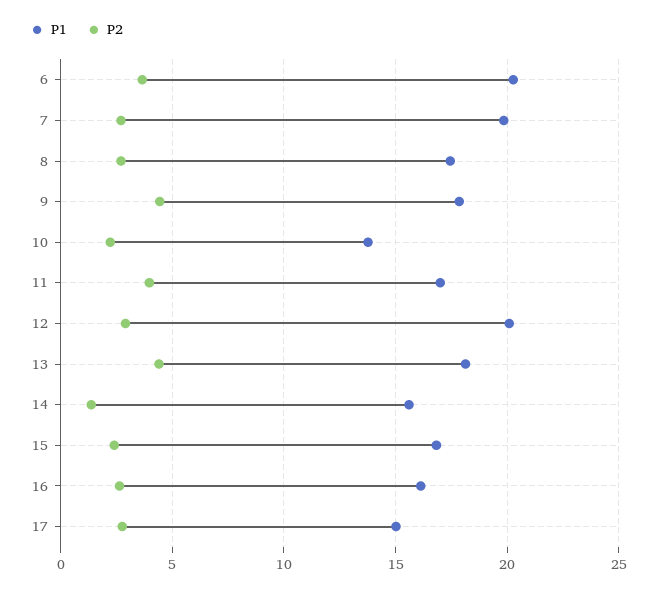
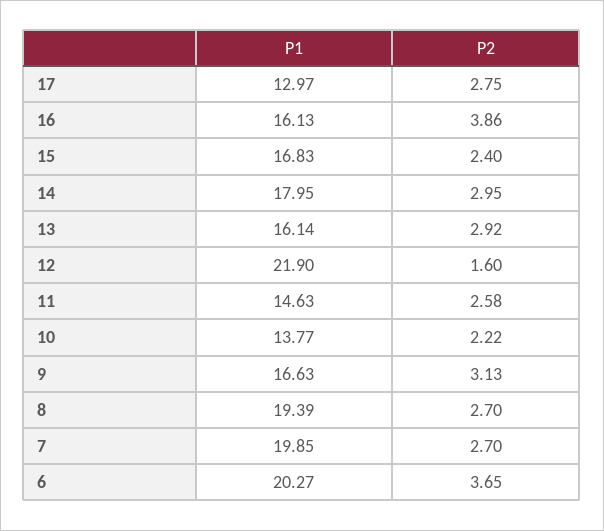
P1, 8: 17.5 -> 19.39
P1, 9: 18 -> 16.63
P2, 9: 4.5 -> 3.13
P1, 11: 17 -> 14.63
P2, 11: 4 -> 2.58
P1, 12: 20 -> 21.9
P2, 12: 3 -> 1.6
P1, 13: 18 -> 16.14
P2, 13: 4.5 -> 2.92
P1, 14: 15.5 -> 17.95
P2, 14: 1.5 -> 2.95
P2, 16: 2.5 -> 3.86
P1, 17: 15 -> 12.97

